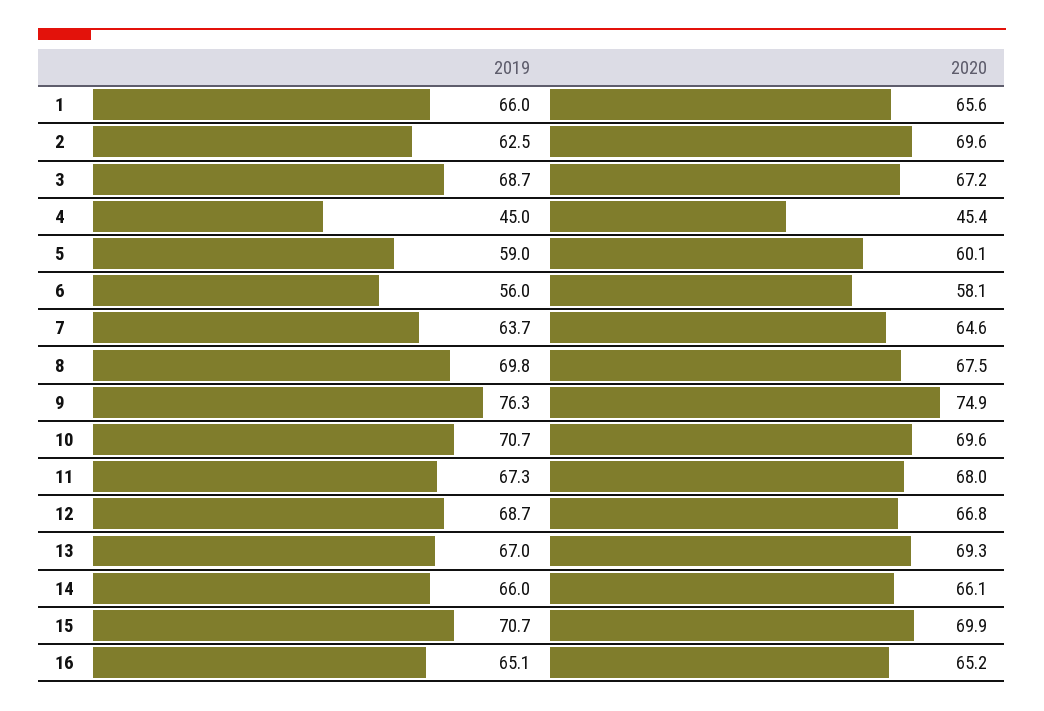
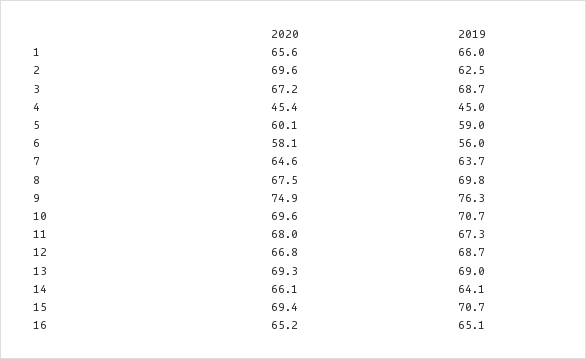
2019, 13: 67 -> 69
2019, 14: 66 -> 64.1
2020, 15: 69.9 -> 69.4

